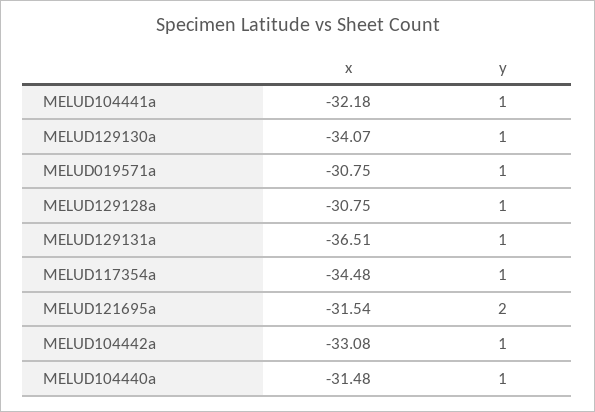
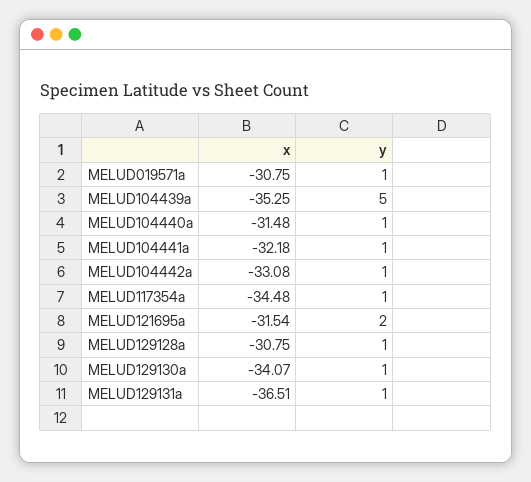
x, MELUD104439a: none -> -35.25
y, MELUD104439a: none -> 5

